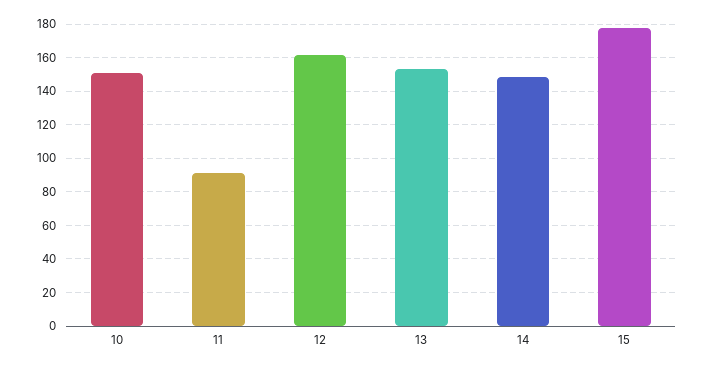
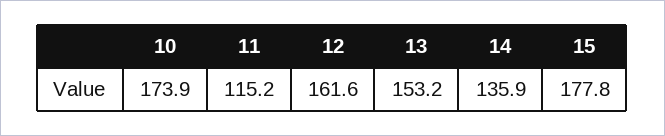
10: 150 -> 173.9
11: 90 -> 115.2
14: 150 -> 135.9

